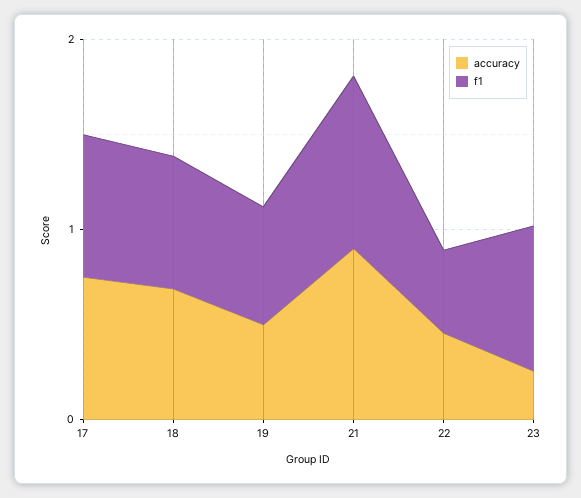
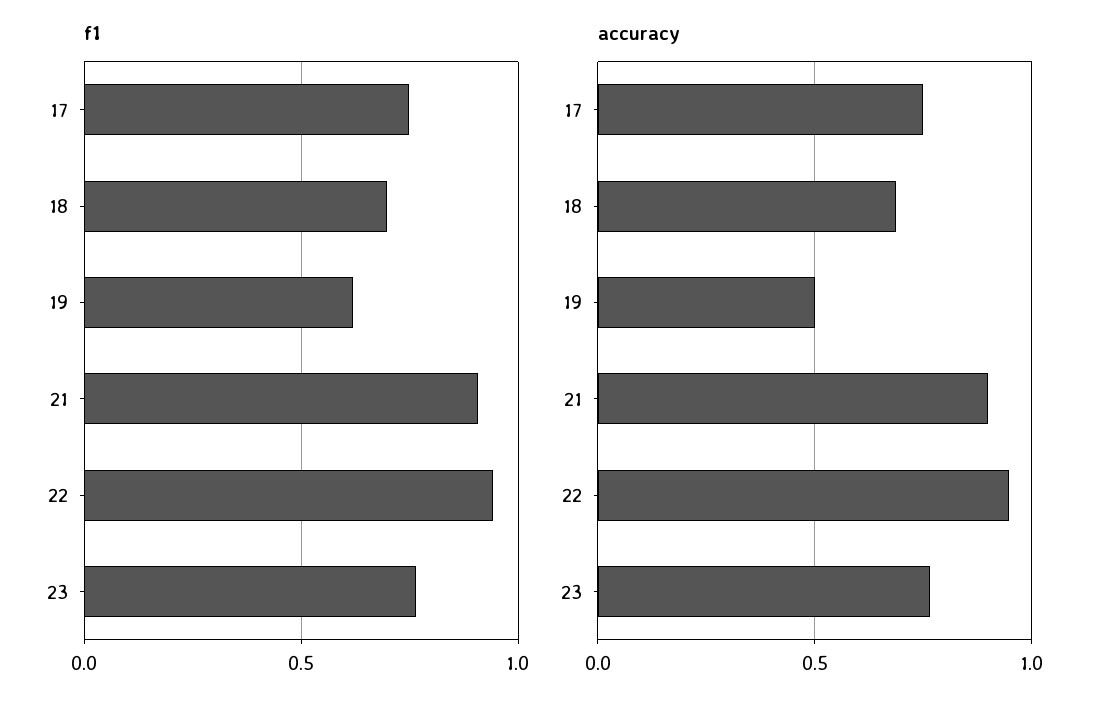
accuracy, 22: 0.4 -> 0.95
f1, 22: 0.4 -> 0.95
accuracy, 23: 0.2 -> 0.75

